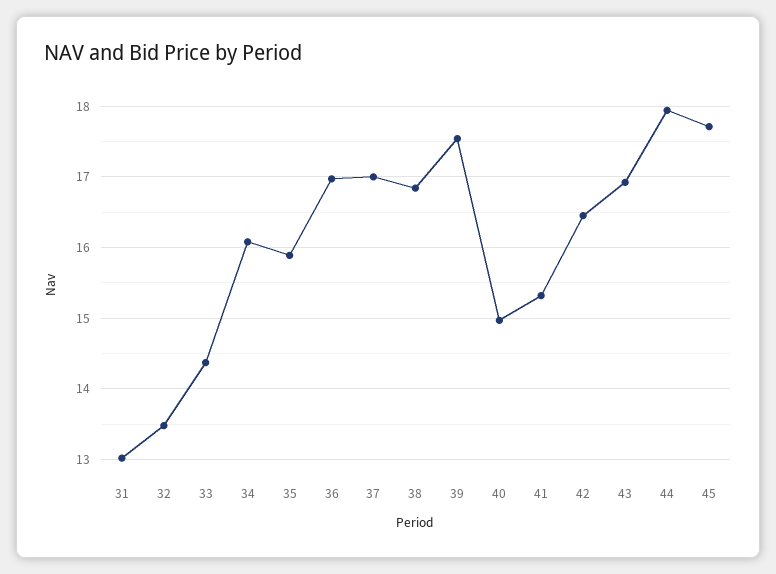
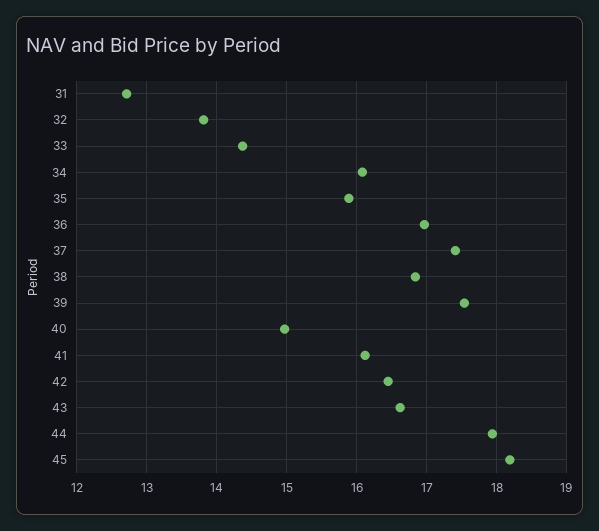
31: 13 -> 12.7
32: 13.5 -> 13.8
37: 17 -> 17.4
41: 15.3 -> 16.1
43: 16.9 -> 16.6
45: 17.7 -> 18.2

